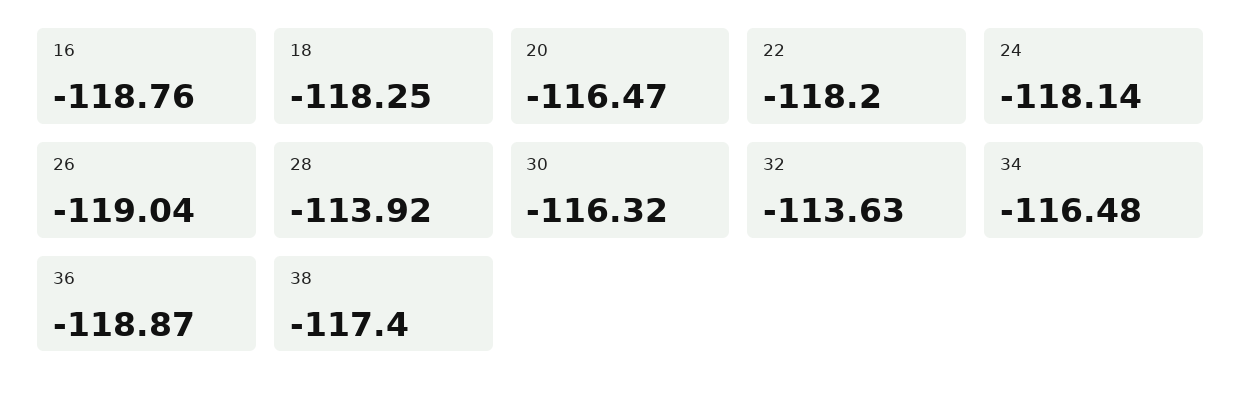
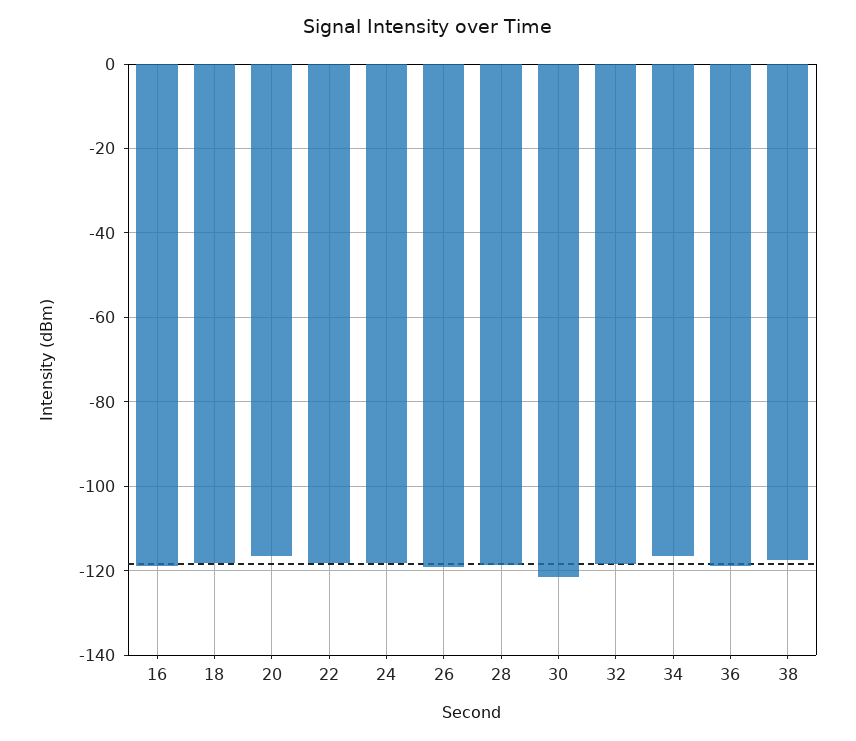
28: -113.92 -> -118
30: -116.32 -> -122
32: -113.63 -> -118

